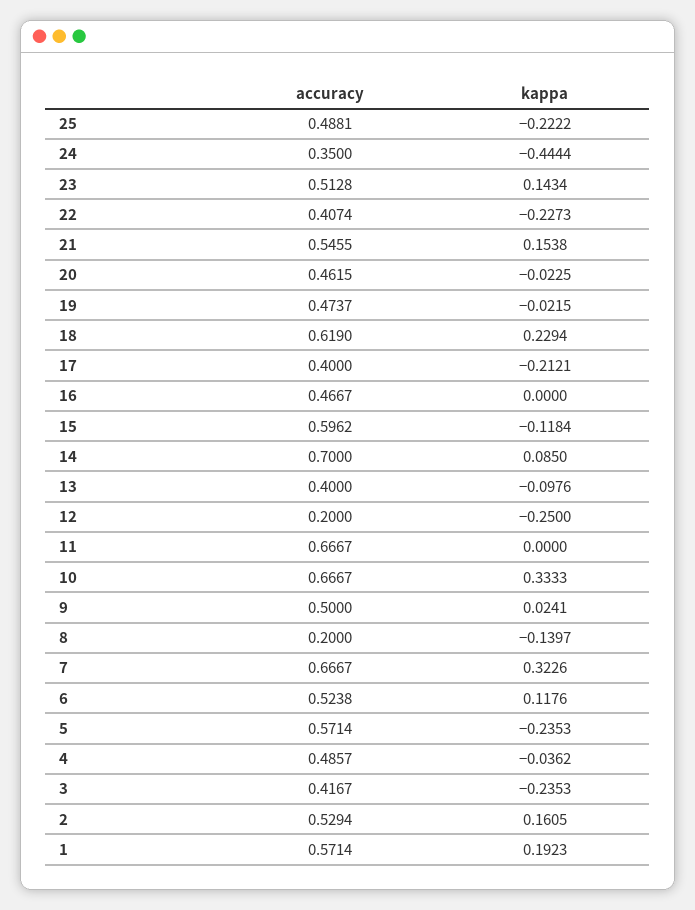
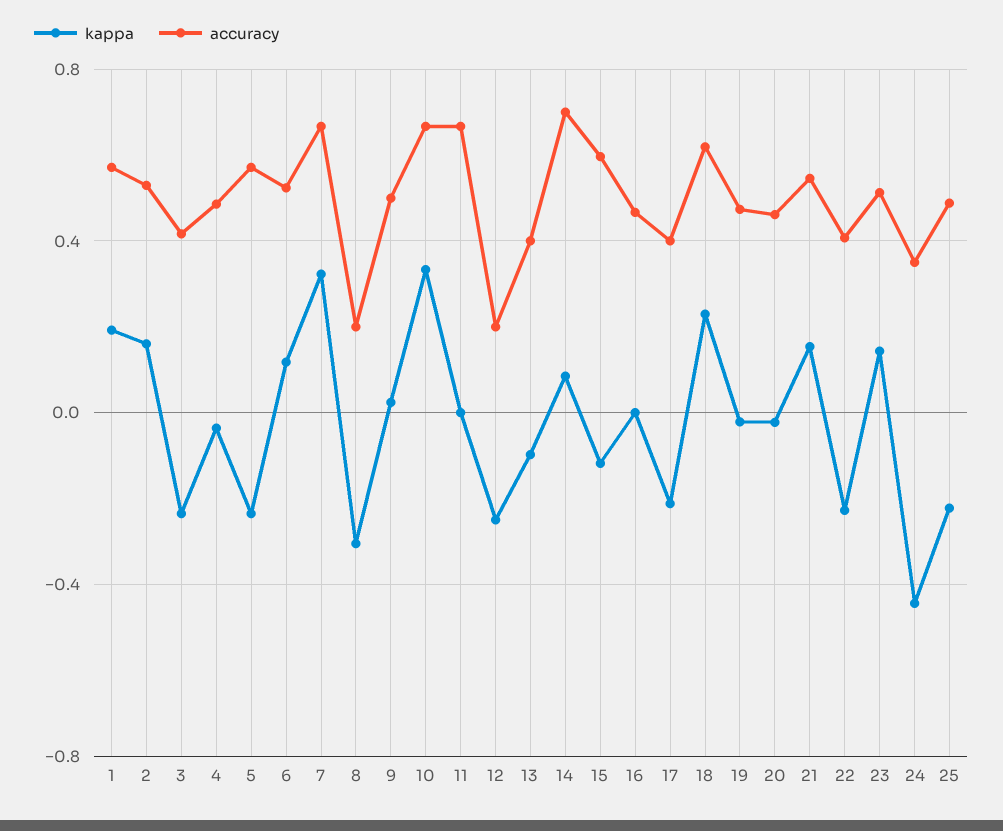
kappa, 8: -0.1397 -> -0.3

